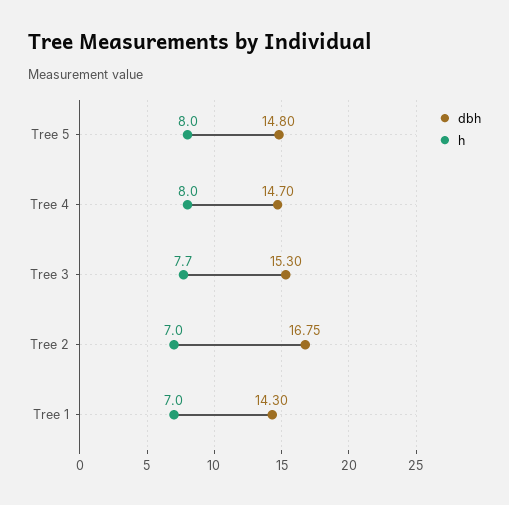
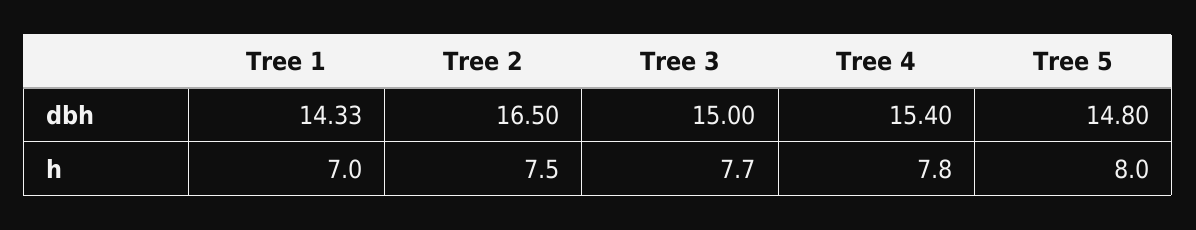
dbh, Tree 4: 14.7 -> 15.4
h, Tree 4: 8 -> 7.8
dbh, Tree 3: 15.3 -> 15
dbh, Tree 2: 16.75 -> 16.5
h, Tree 2: 7 -> 7.5
dbh, Tree 1: 14.3 -> 14.33

